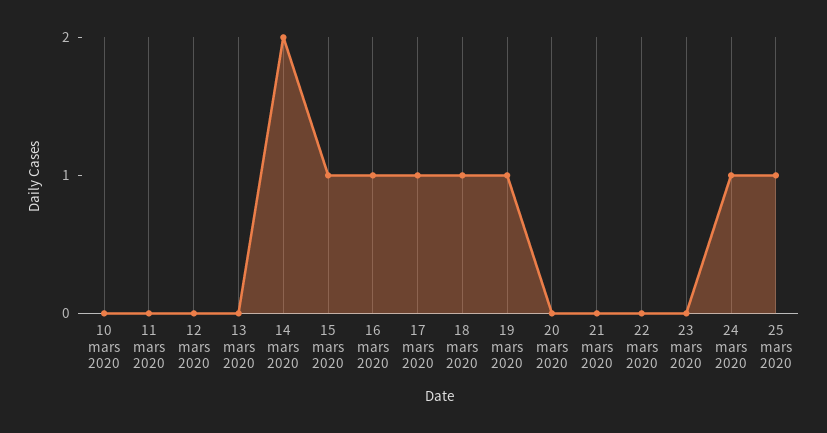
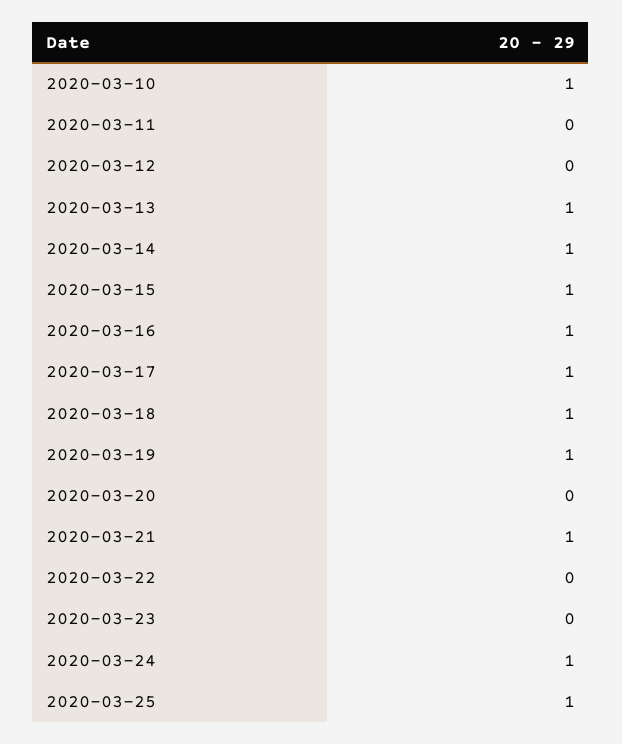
10 mars 2020: 0 -> 1
13 mars 2020: 0 -> 1
14 mars 2020: 2 -> 1
21 mars 2020: 0 -> 1

